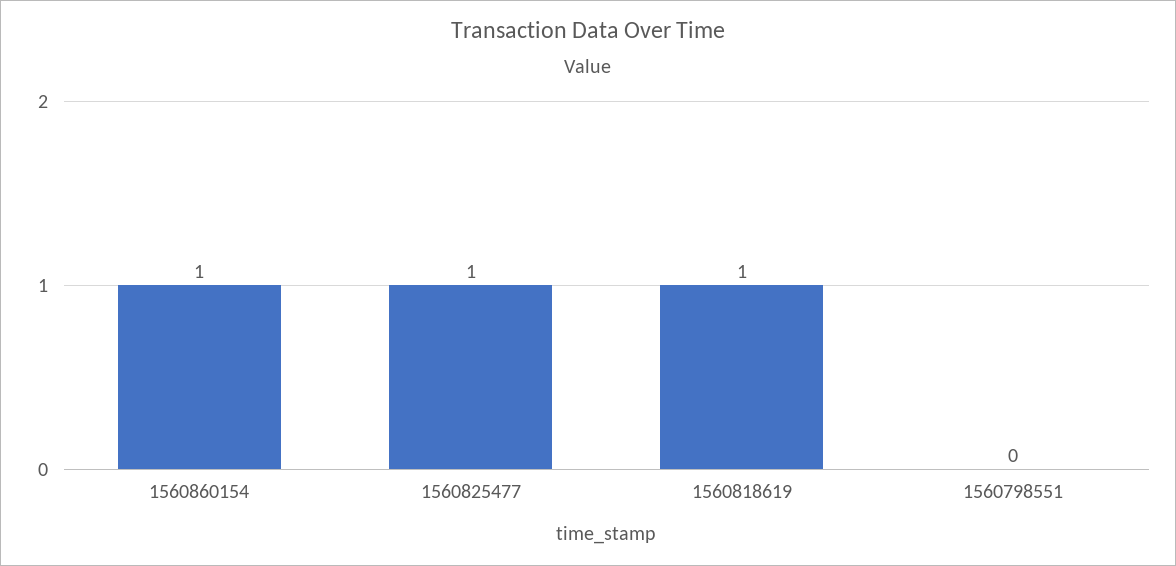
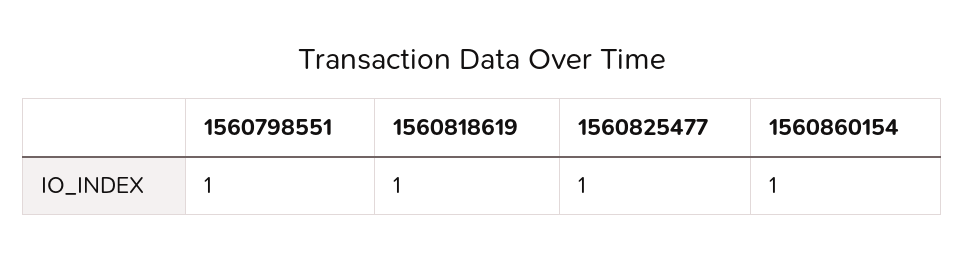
1560798551: 0 -> 1

